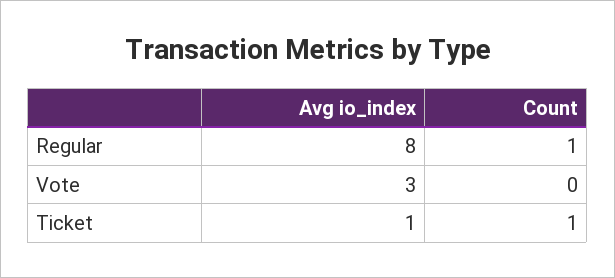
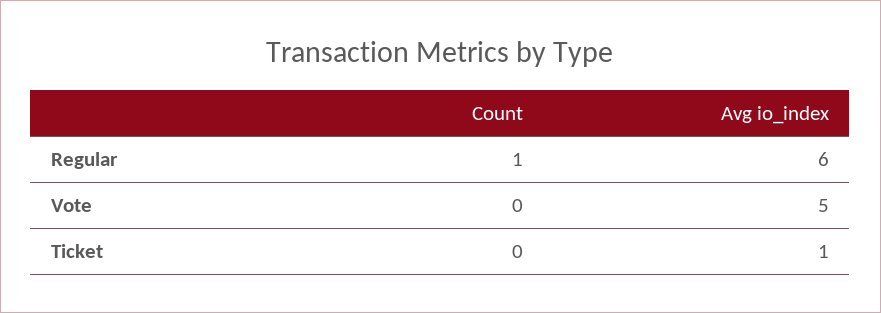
Avg io_index, Regular: 8 -> 6
Avg io_index, Vote: 3 -> 5
Count, Ticket: 1 -> 0

